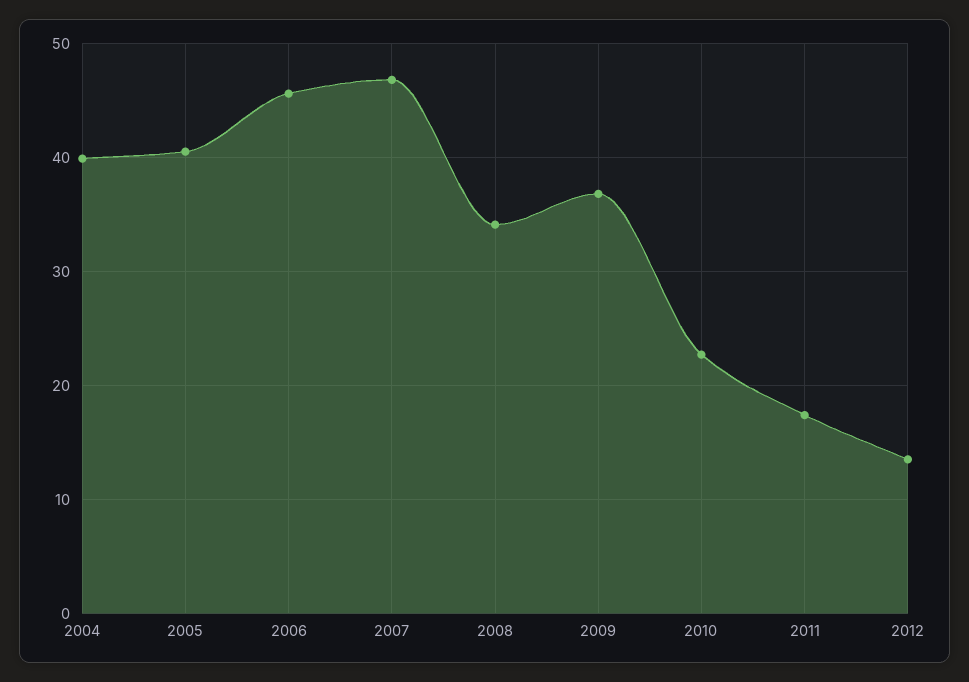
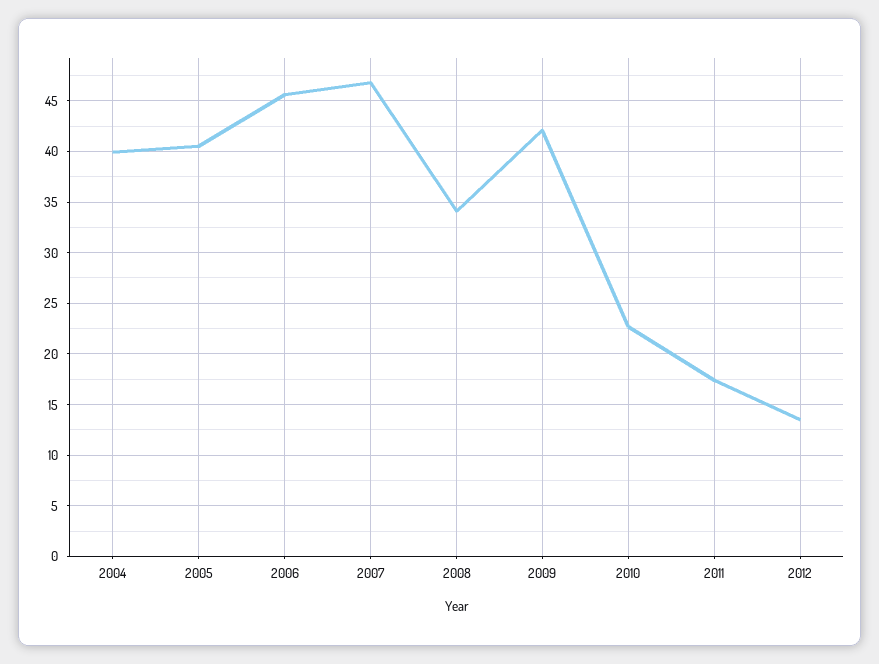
2009: 37 -> 42

